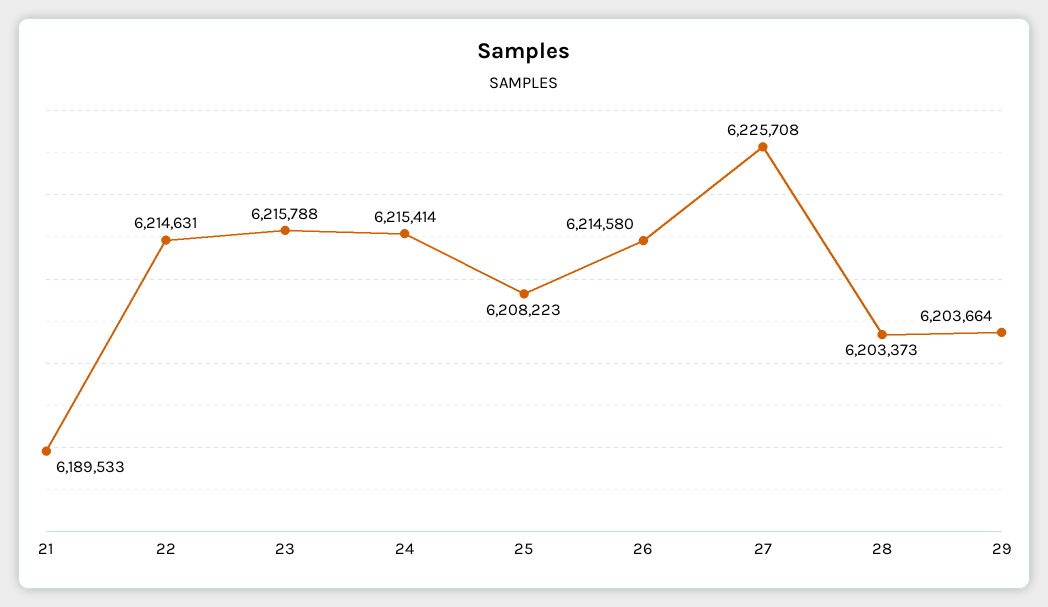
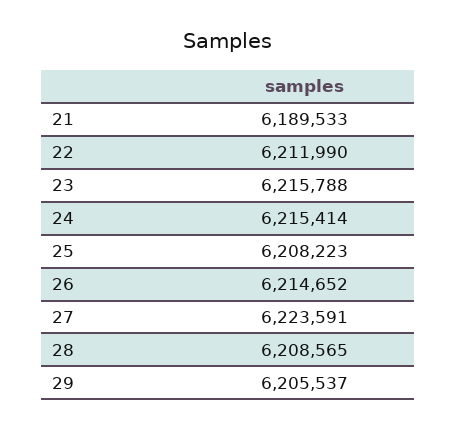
22: 6214631 -> 6211990
26: 6214580 -> 6214652
27: 6225708 -> 6223591
28: 6203373 -> 6208565
29: 6203664 -> 6205537

